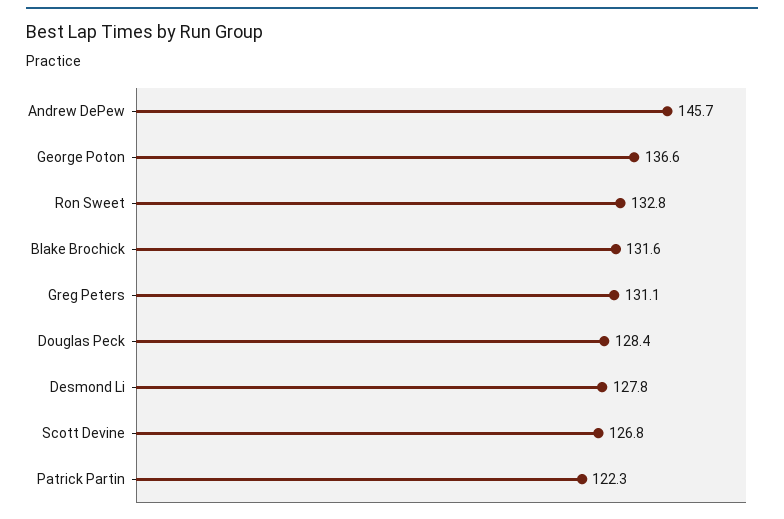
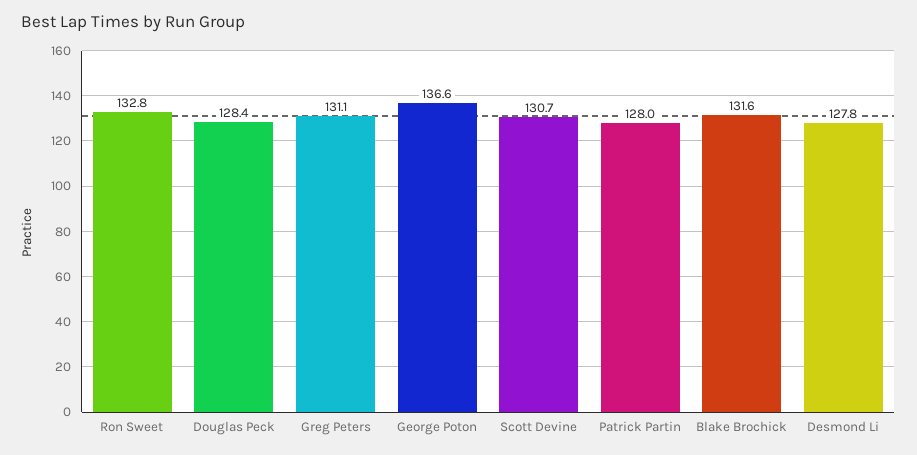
Andrew DePew: 145.7 -> none
Scott Devine: 126.8 -> 130.7
Patrick Partin: 122.3 -> 128

